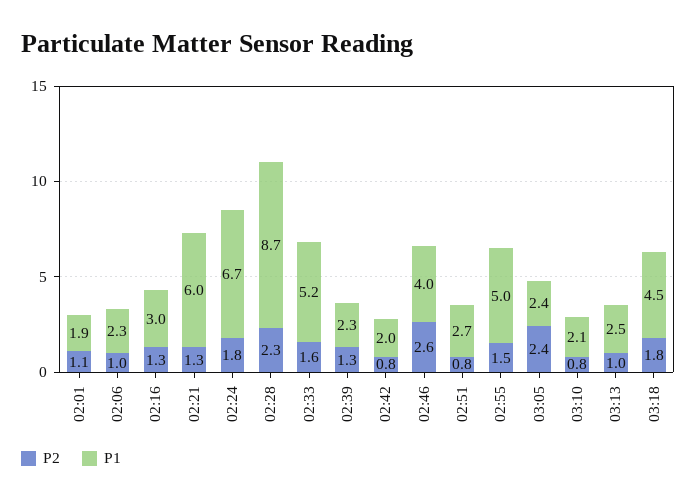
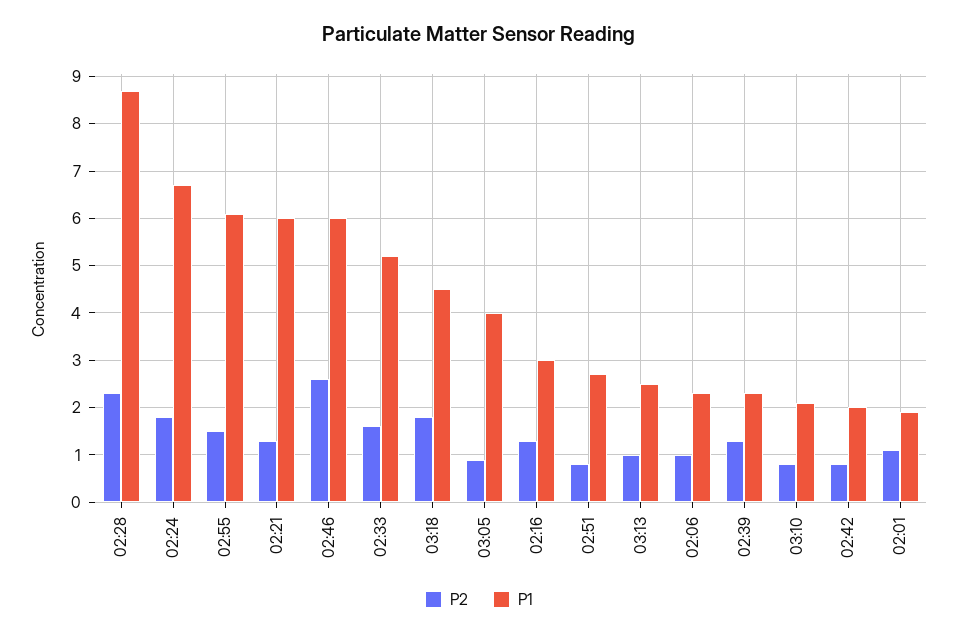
P1, 02:46: 4 -> 6
P1, 02:55: 5 -> 6
P2, 03:05: 2.4 -> 1
P1, 03:05: 2.4 -> 4

